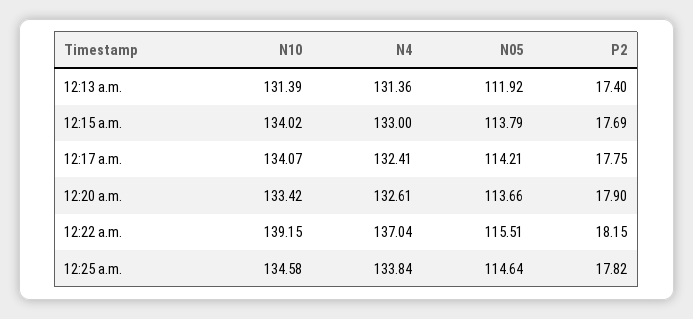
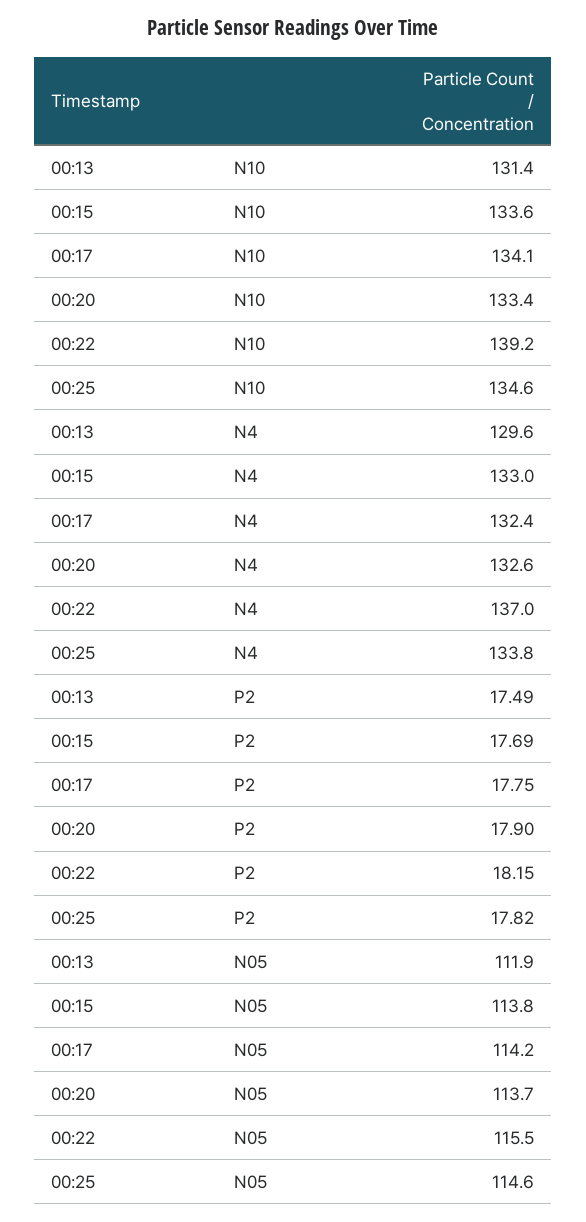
N4, 12:13 a.m.: 131.36 -> 129.6
P2, 12:13 a.m.: 17.4 -> 17.49
N10, 12:15 a.m.: 134.02 -> 133.6

